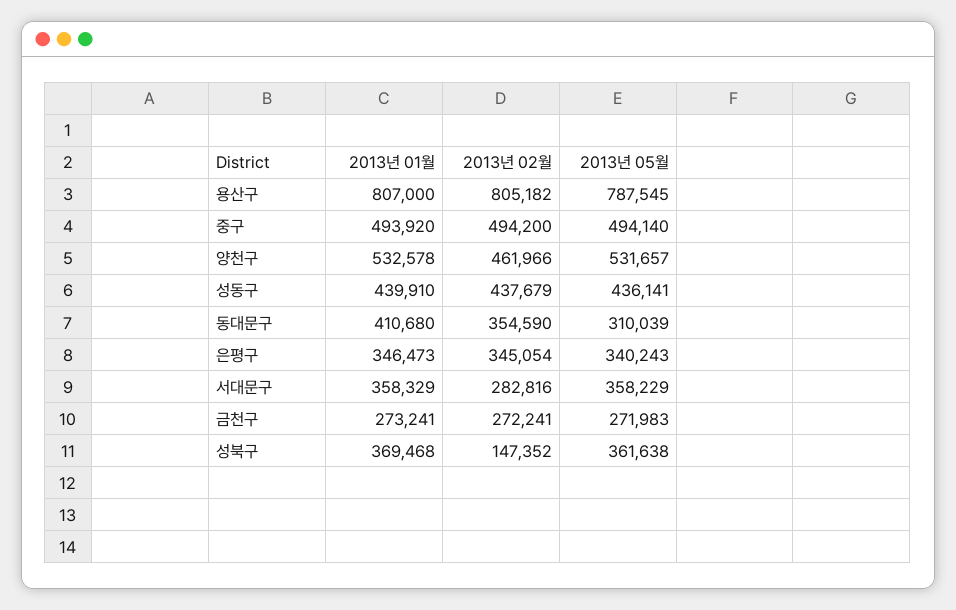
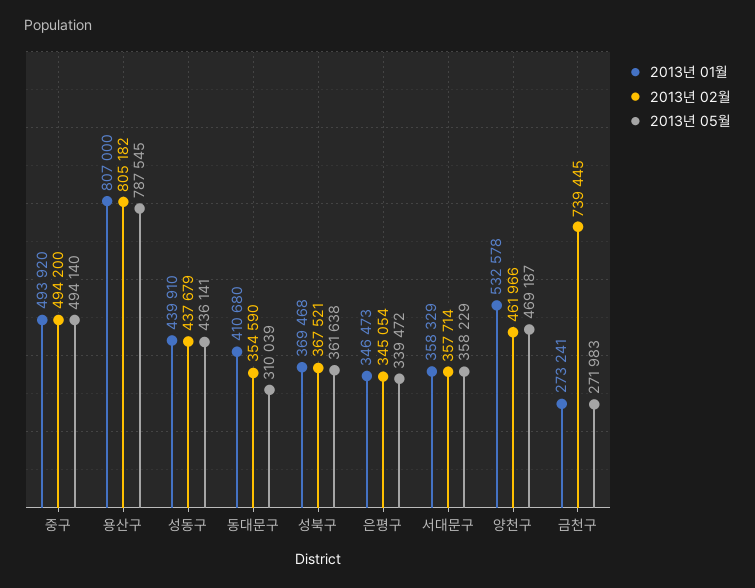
2013년 05월, 양천구: 531657 -> 469187
2013년 05월, 은평구: 340243 -> 339472
2013년 02월, 서대문구: 282816 -> 357714
2013년 02월, 금천구: 272241 -> 739445
2013년 02월, 성북구: 147352 -> 367521

